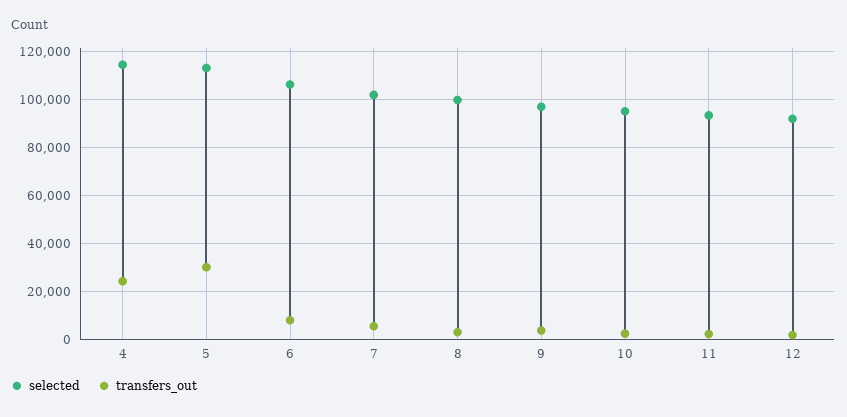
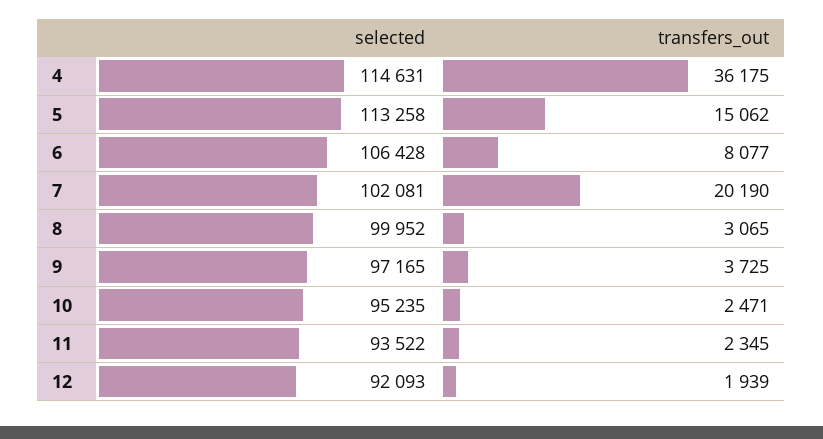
transfers_out, 4: 25000 -> 36175
transfers_out, 5: 30000 -> 15062
transfers_out, 7: 5000 -> 20190

